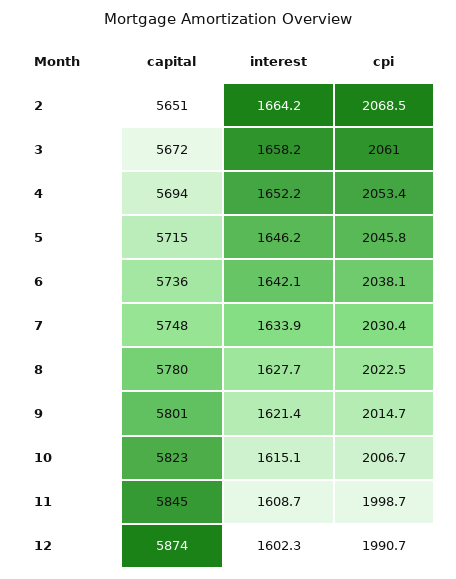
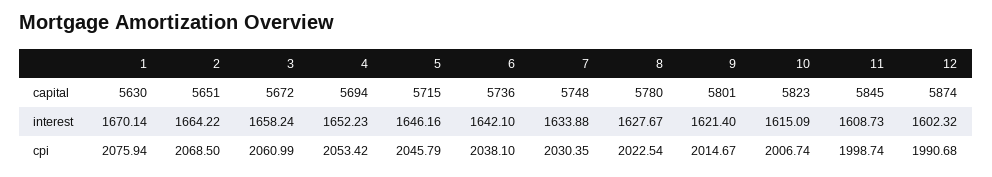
capital, 1: none -> 5630
interest, 1: none -> 1670.14
cpi, 1: none -> 2075.94

